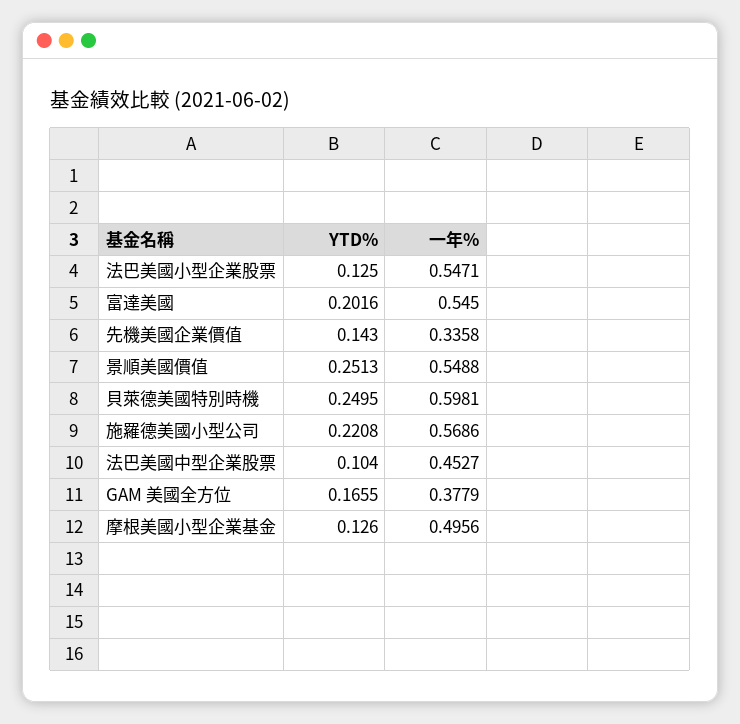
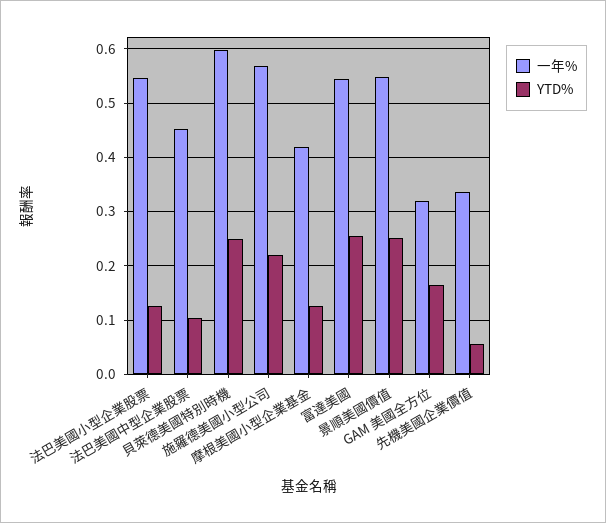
YTD%, 富達美國: 0.2016 -> 0.26
YTD%, 先機美國企業價值: 0.143 -> 0.06
一年%, GAM 美國全方位: 0.3779 -> 0.32
一年%, 摩根美國小型企業基金: 0.4956 -> 0.42

